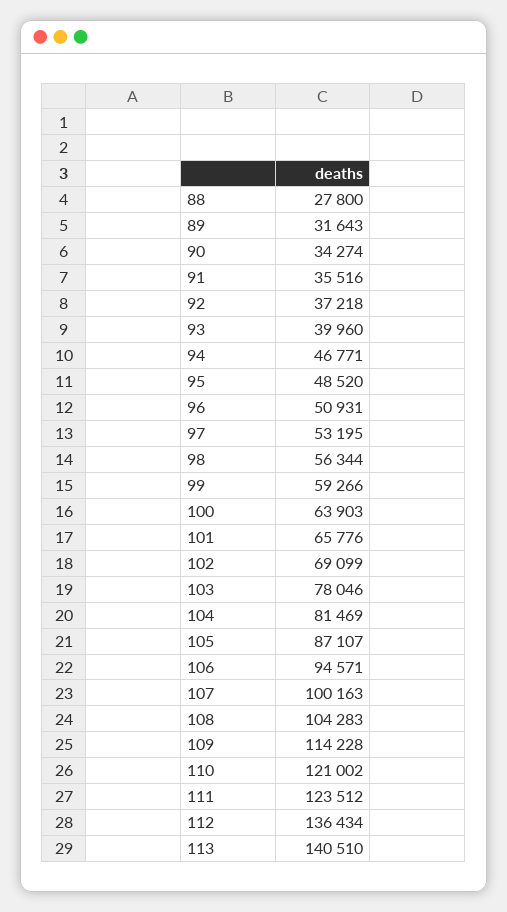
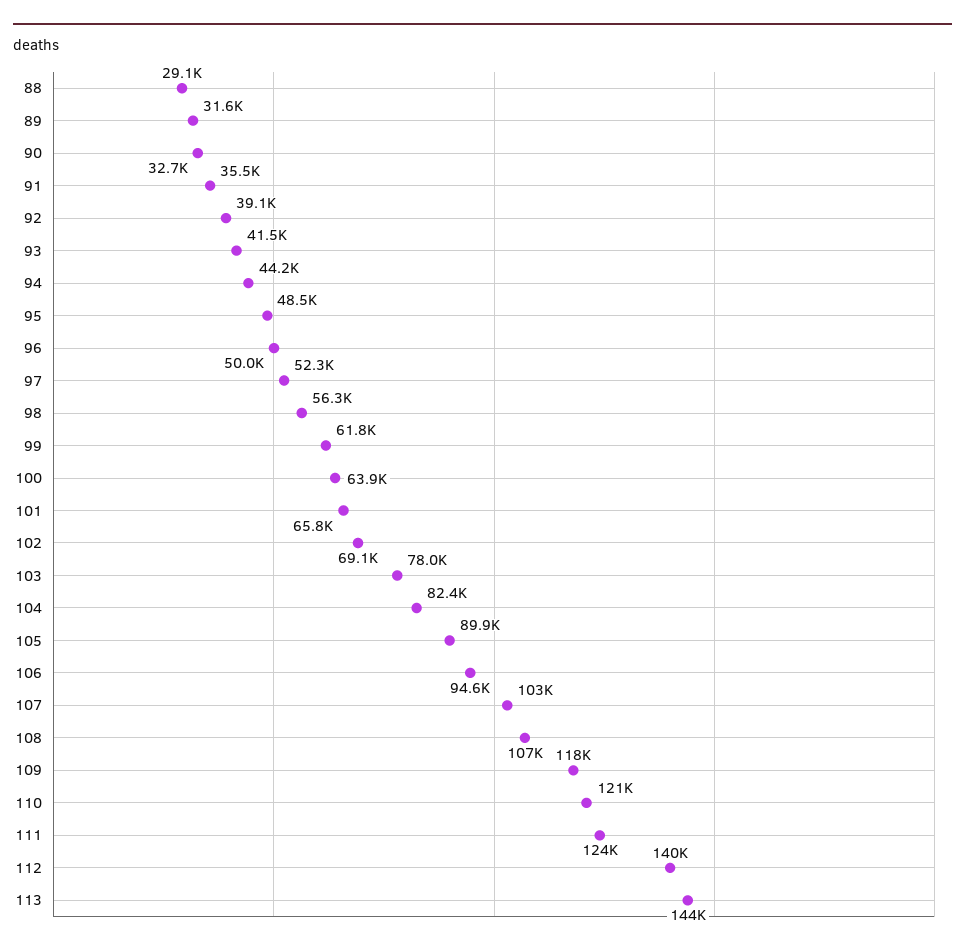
88: 27800 -> 29100
90: 34274 -> 32700
92: 37218 -> 39100
93: 39960 -> 41500
94: 46771 -> 44200
96: 50931 -> 50000
97: 53195 -> 52300
99: 59266 -> 61800
104: 81469 -> 82400
105: 87107 -> 89900
107: 100163 -> 103000
108: 104283 -> 107000
109: 114228 -> 118000
112: 136434 -> 140000
113: 140510 -> 144000

